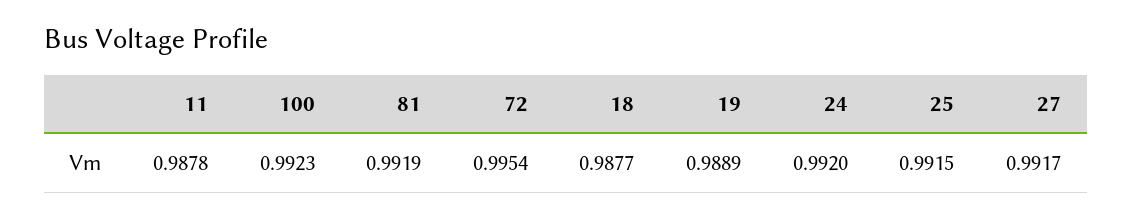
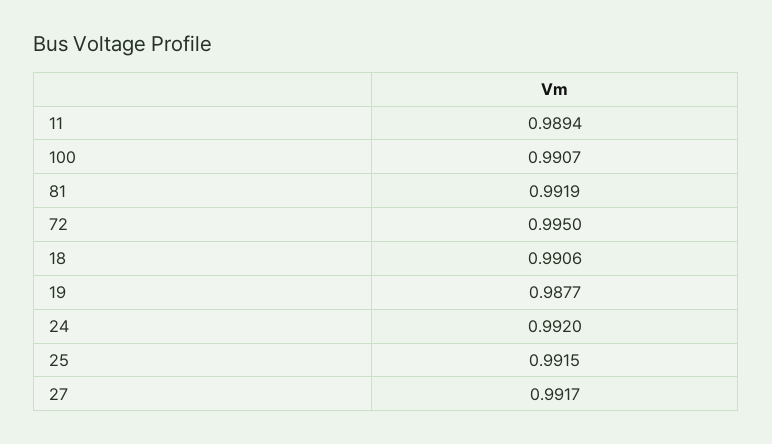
11: 0.9878 -> 0.9894
100: 0.9923 -> 0.9907
72: 0.9954 -> 0.995
18: 0.9877 -> 0.9906
19: 0.9889 -> 0.9877

